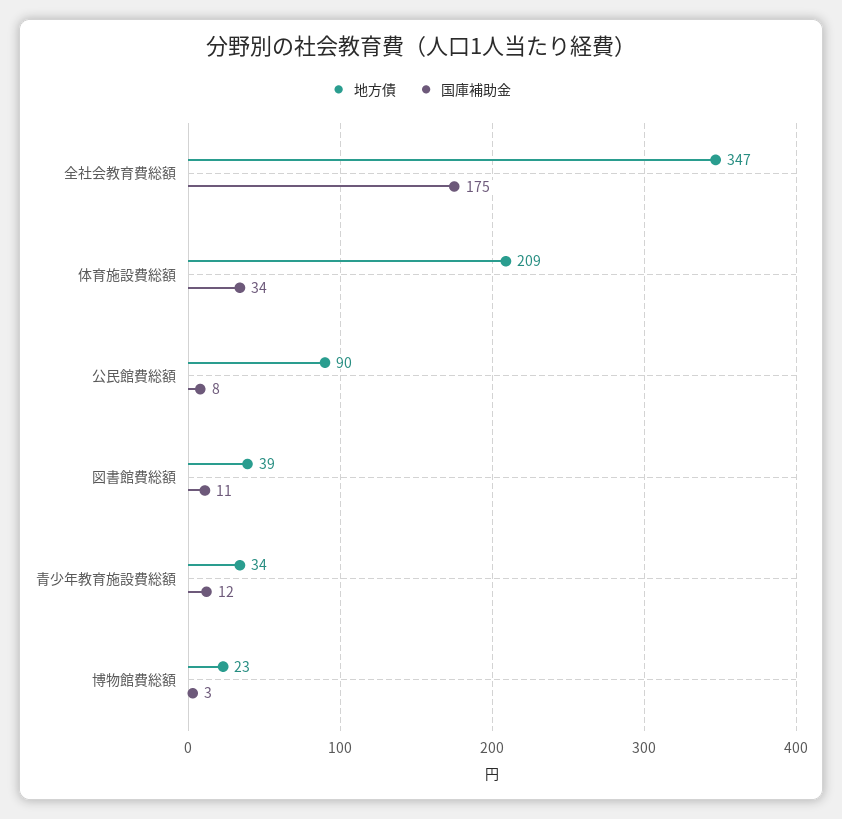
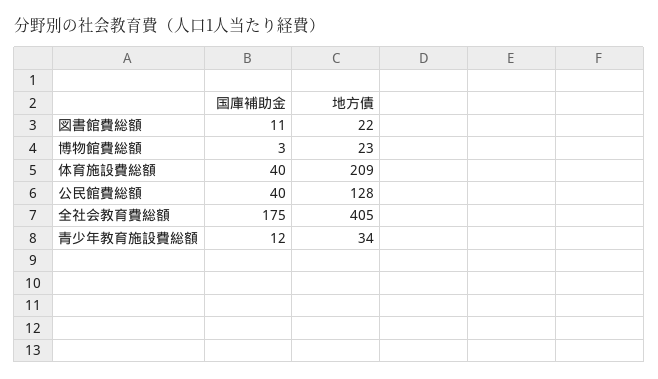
地方債, 全社会教育費総額: 347 -> 405
国庫補助金, 体育施設費総額: 34 -> 40
地方債, 公民館費総額: 90 -> 128
国庫補助金, 公民館費総額: 8 -> 40
地方債, 図書館費総額: 39 -> 22

